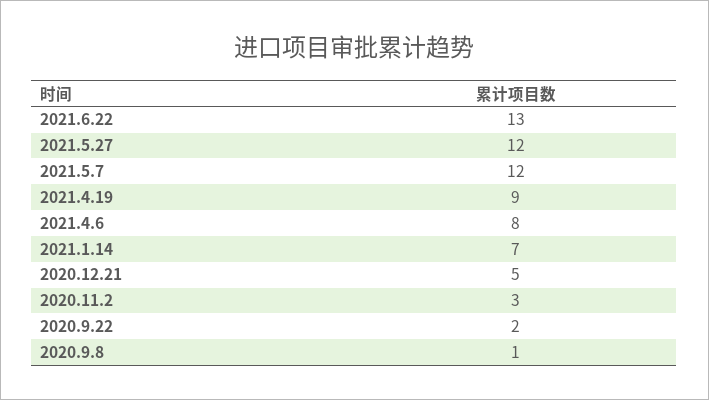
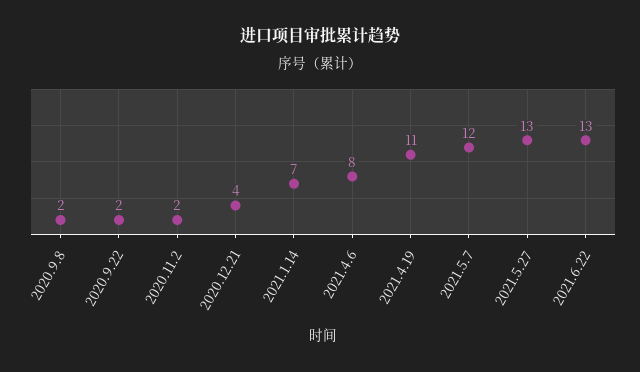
2021.5.27: 12 -> 13
2021.4.19: 9 -> 11
2020.12.21: 5 -> 4
2020.11.2: 3 -> 2
2020.9.8: 1 -> 2

